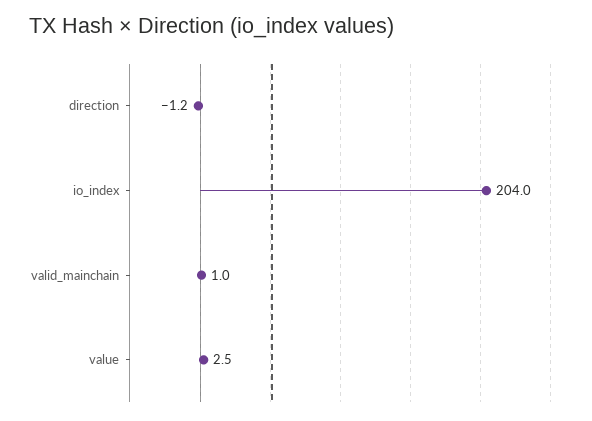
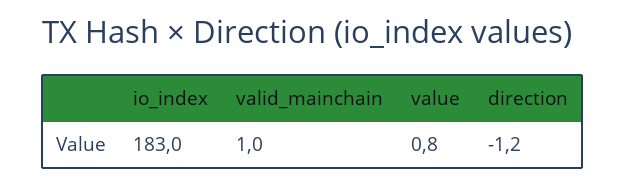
io_index: 204 -> 183
value: 2.5 -> 0.8

